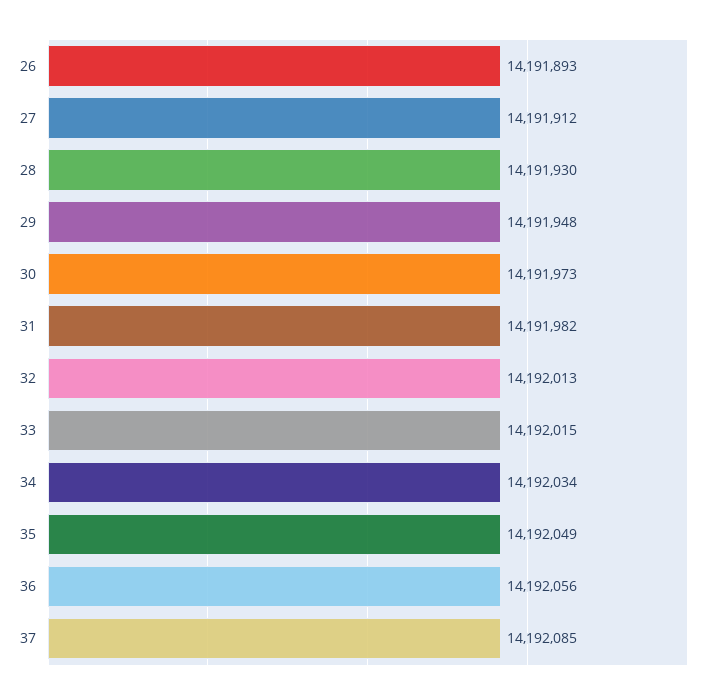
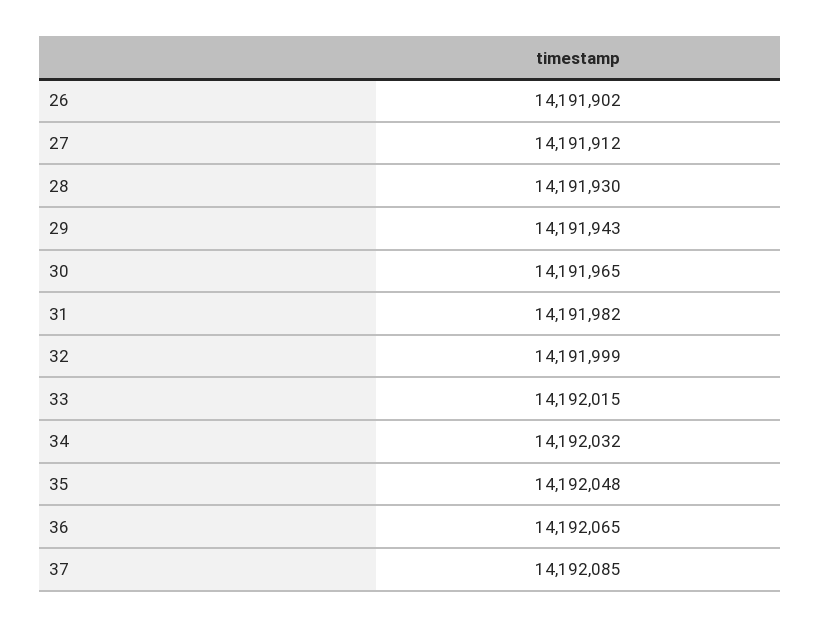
26: 14191893 -> 14191902
29: 14191948 -> 14191943
30: 14191973 -> 14191965
32: 14192013 -> 14191999
34: 14192034 -> 14192032
35: 14192049 -> 14192048
36: 14192056 -> 14192065

